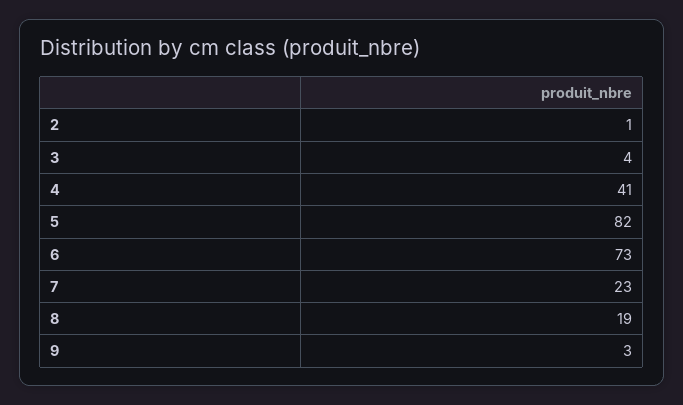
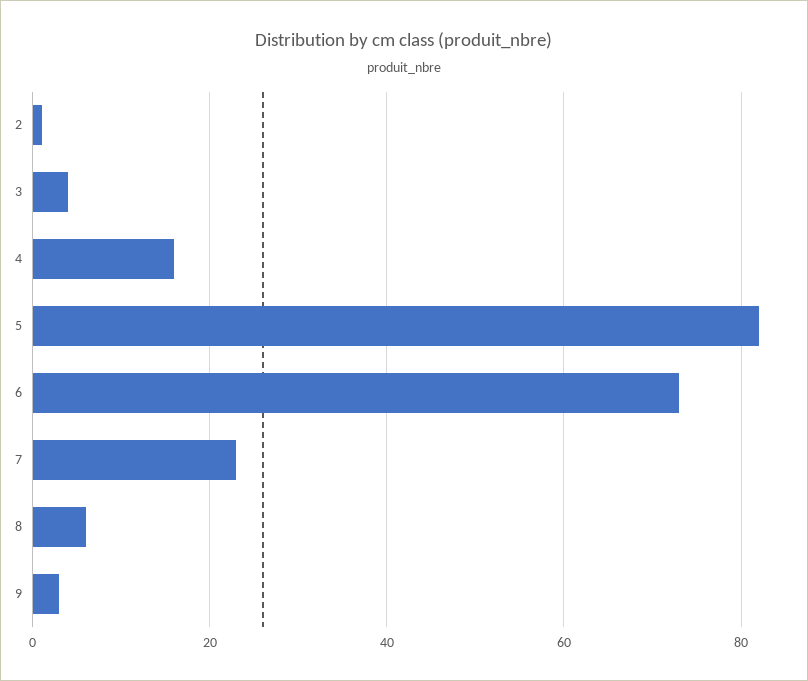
4: 41 -> 15
8: 19 -> 5

